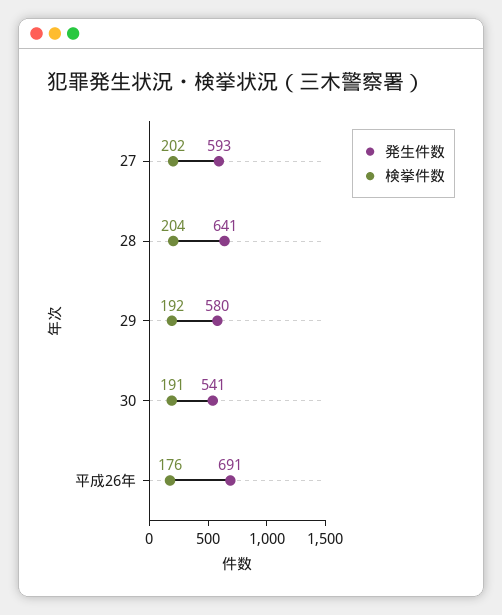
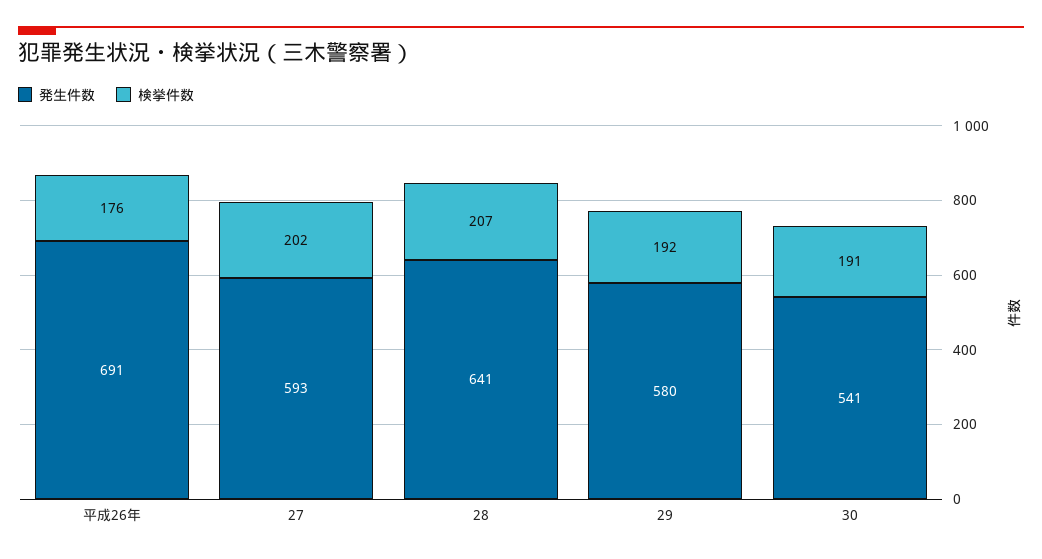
検挙件数, 28: 204 -> 207

